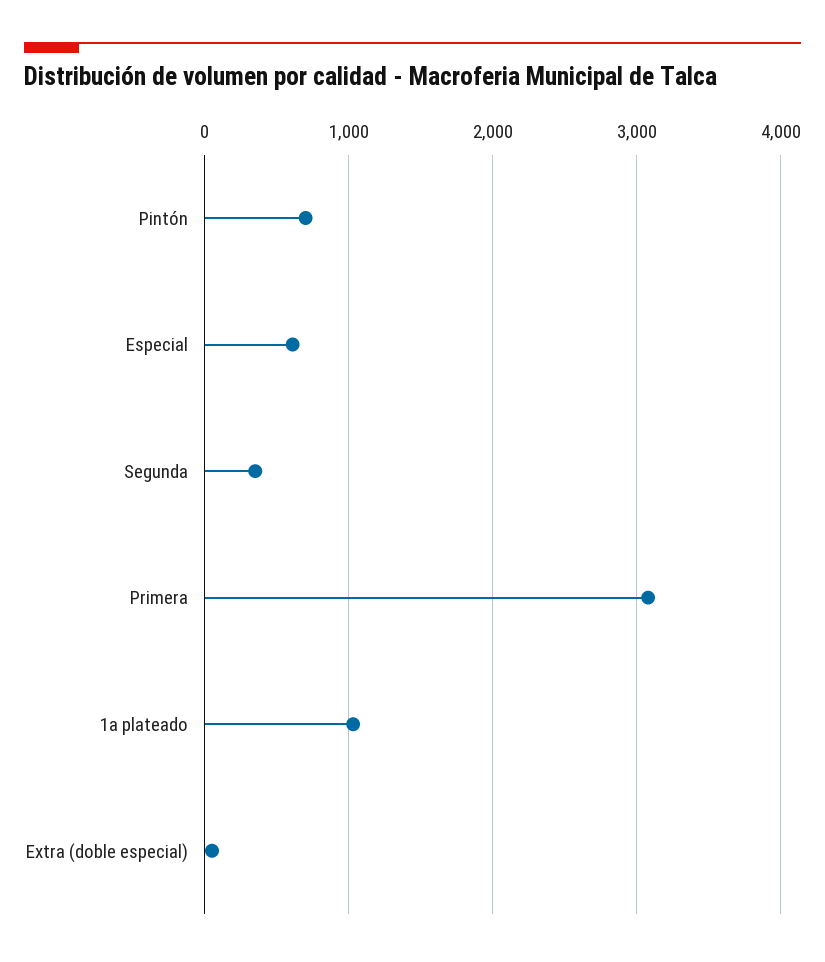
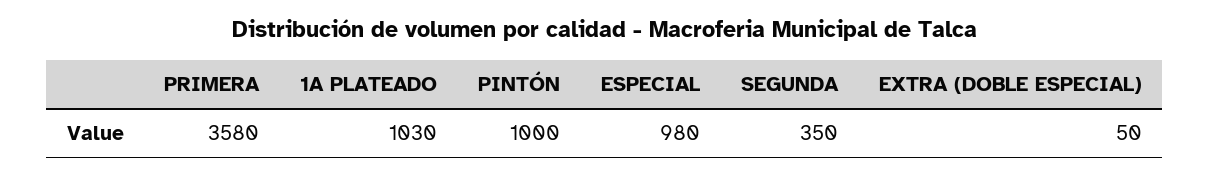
Pintón: 700 -> 1000
Especial: 600 -> 980
Primera: 3100 -> 3580

